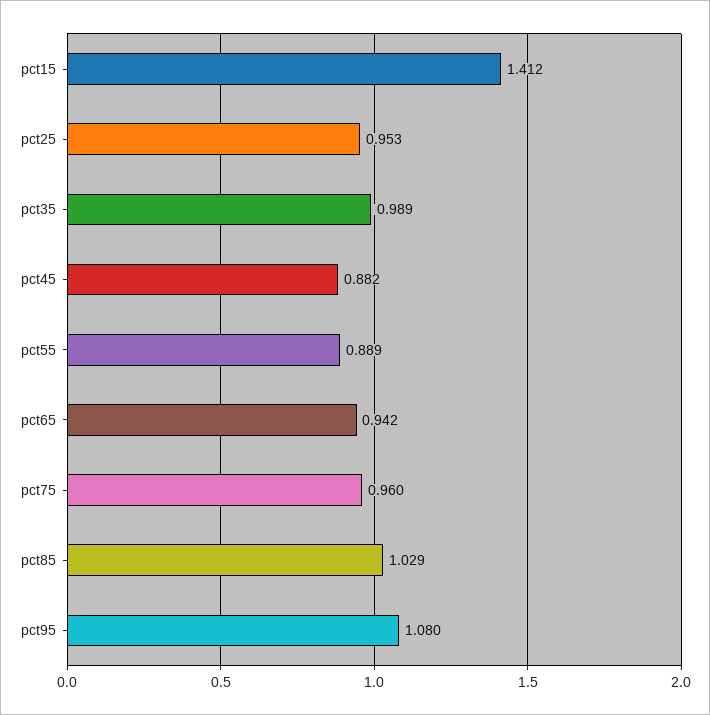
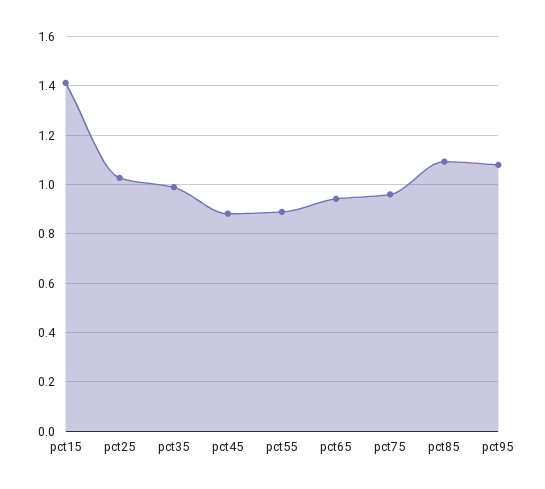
pct25: 0.953 -> 1.025
pct85: 1.029 -> 1.1

